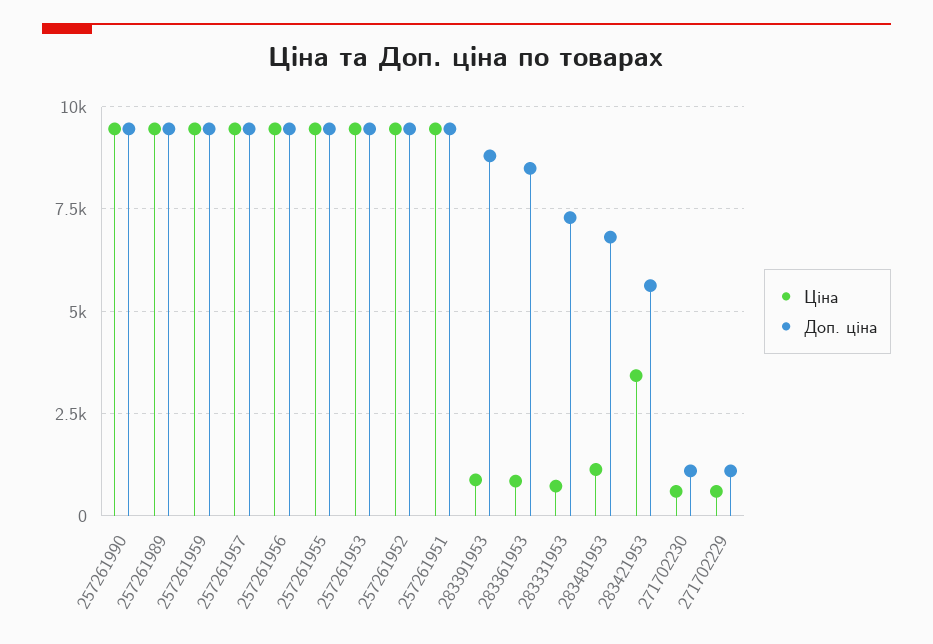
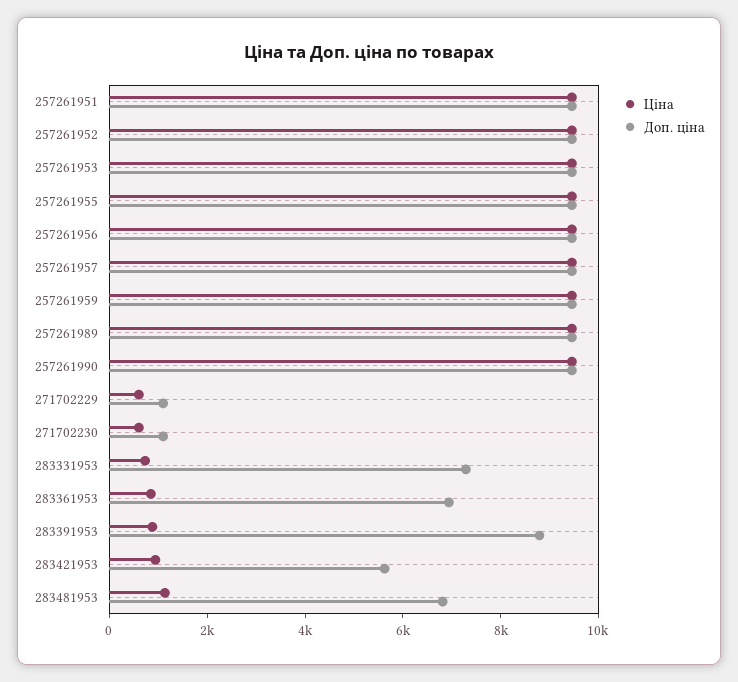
Доп. ціна, 283361953: 8500 -> 7000
Ціна, 283421953: 3500 -> 1000

